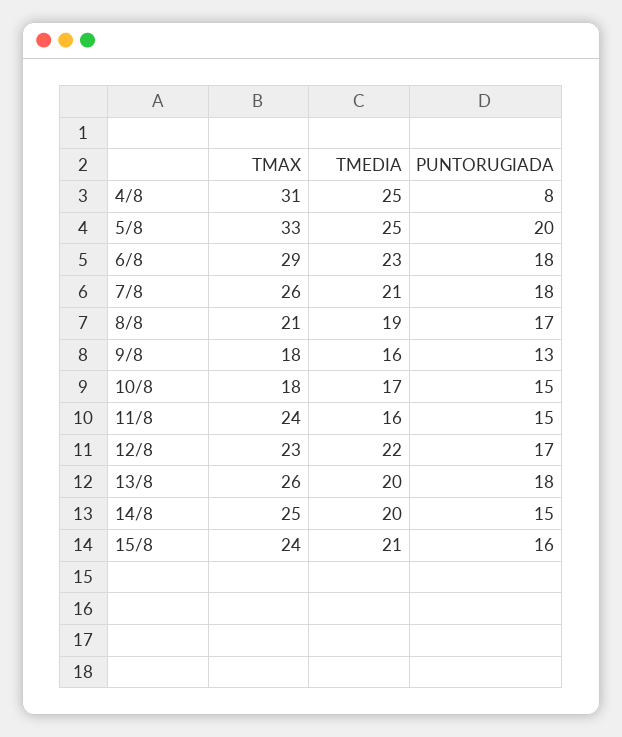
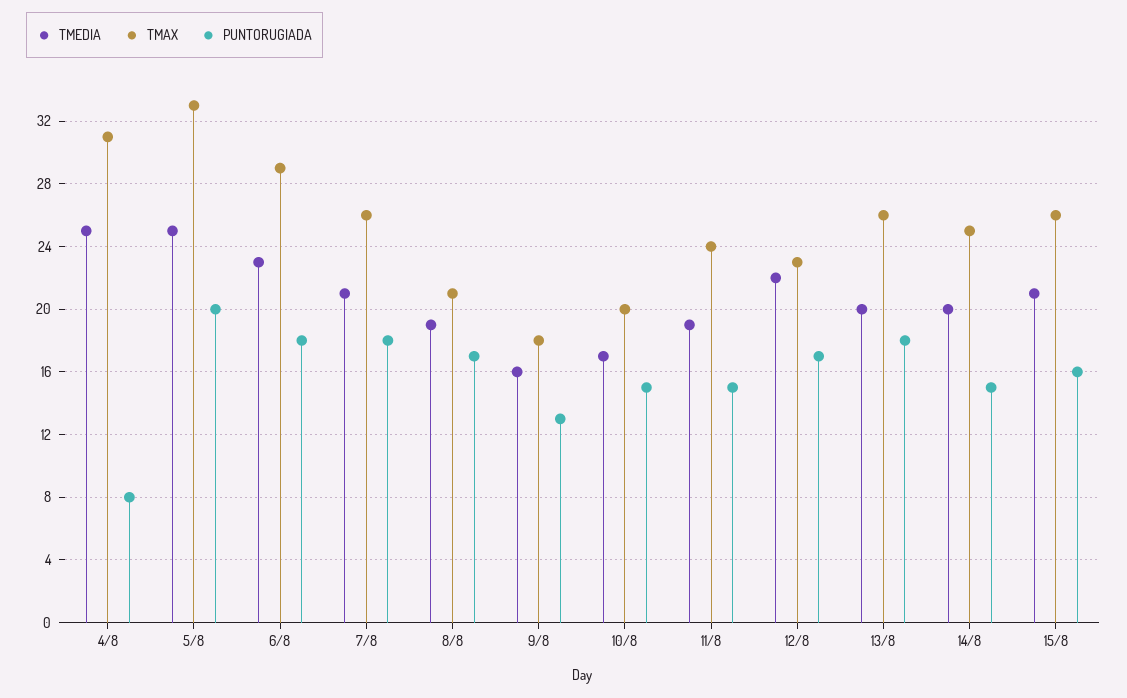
TMAX, 10/8: 18 -> 20
TMEDIA, 11/8: 16 -> 19
TMAX, 15/8: 24 -> 26

